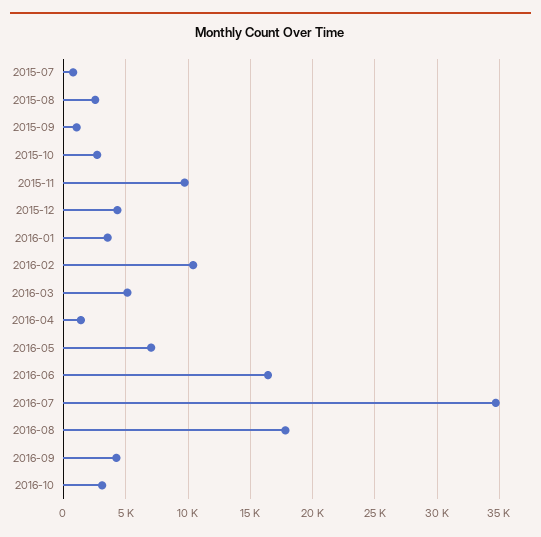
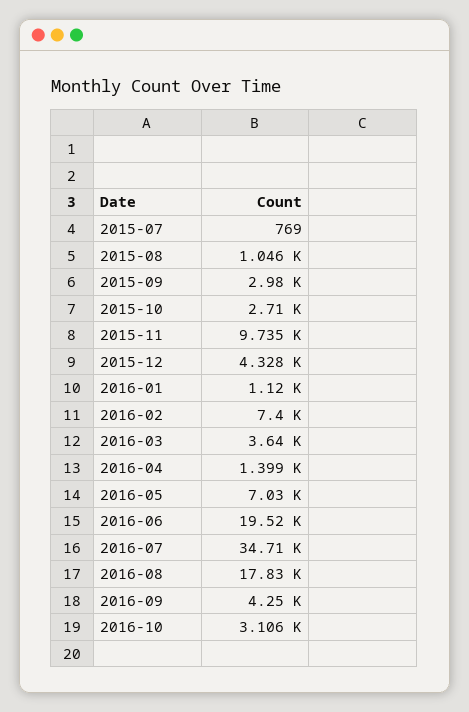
2015-08: 2500 -> 1046
2015-09: 1000 -> 2980
2016-01: 3500 -> 1120
2016-02: 10500 -> 7400
2016-03: 5000 -> 3640
2016-06: 16500 -> 19520

